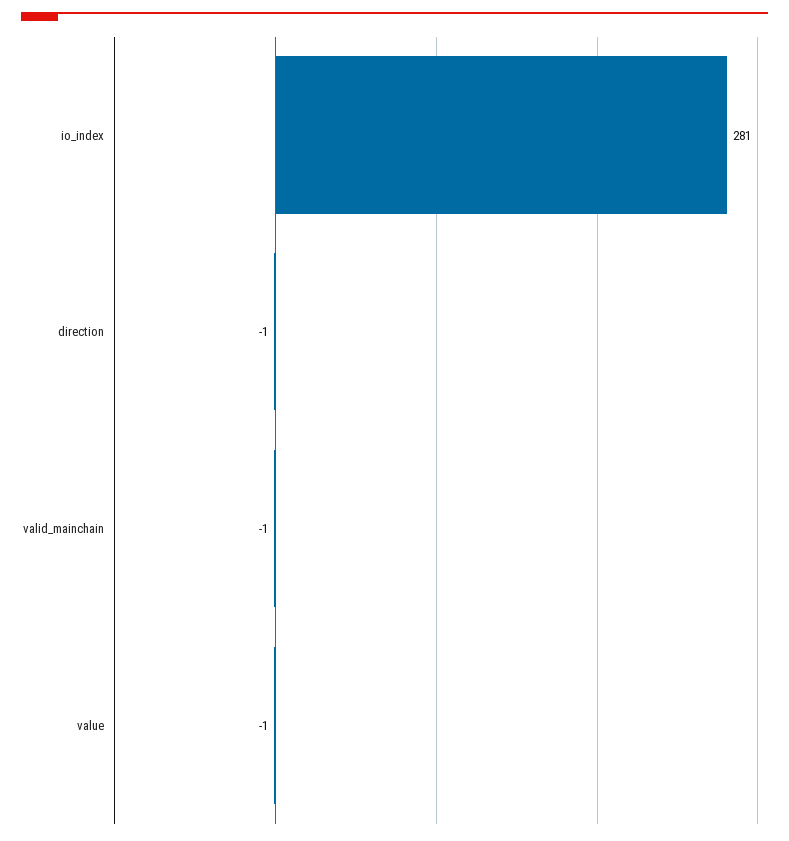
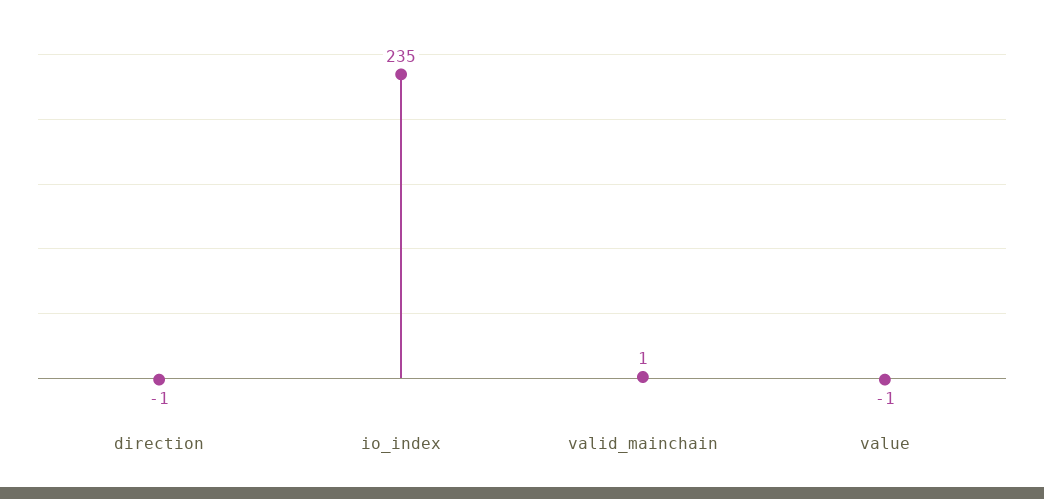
io_index: 281 -> 235
valid_mainchain: -1 -> 1

